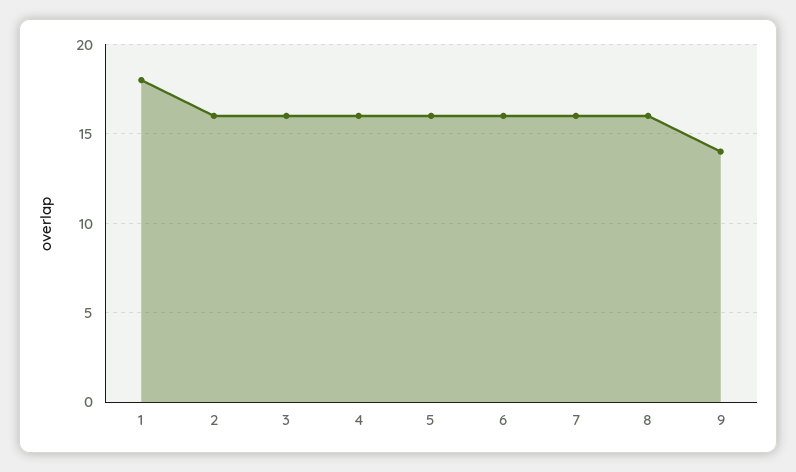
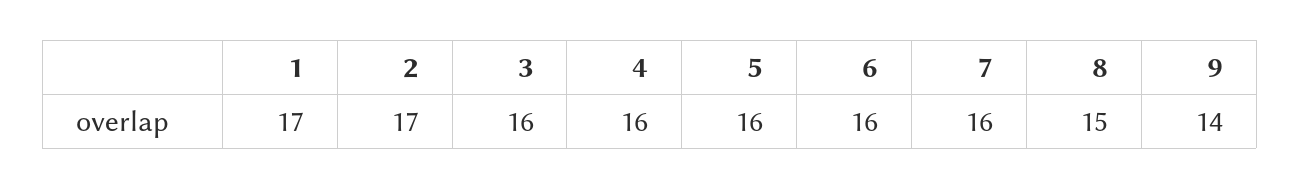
1: 18 -> 17
2: 16 -> 17
8: 16 -> 15

